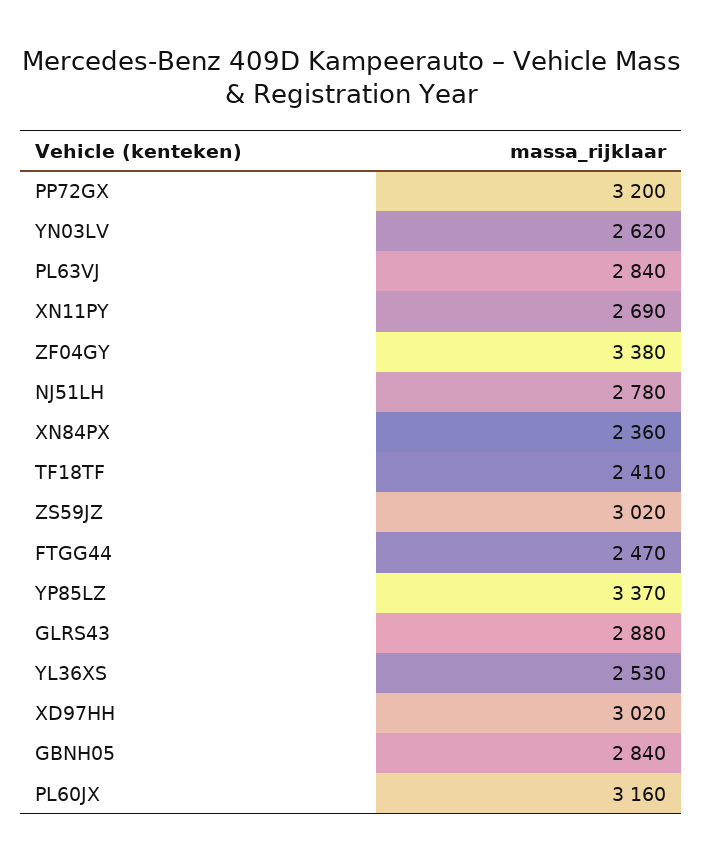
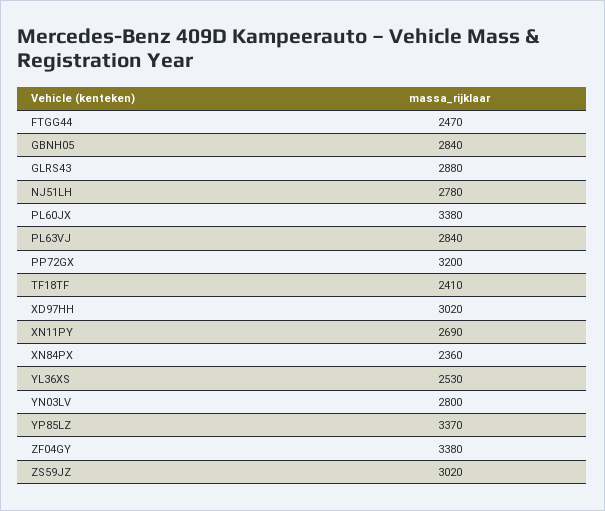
YN03LV: 2620 -> 2800
PL60JX: 3160 -> 3380

